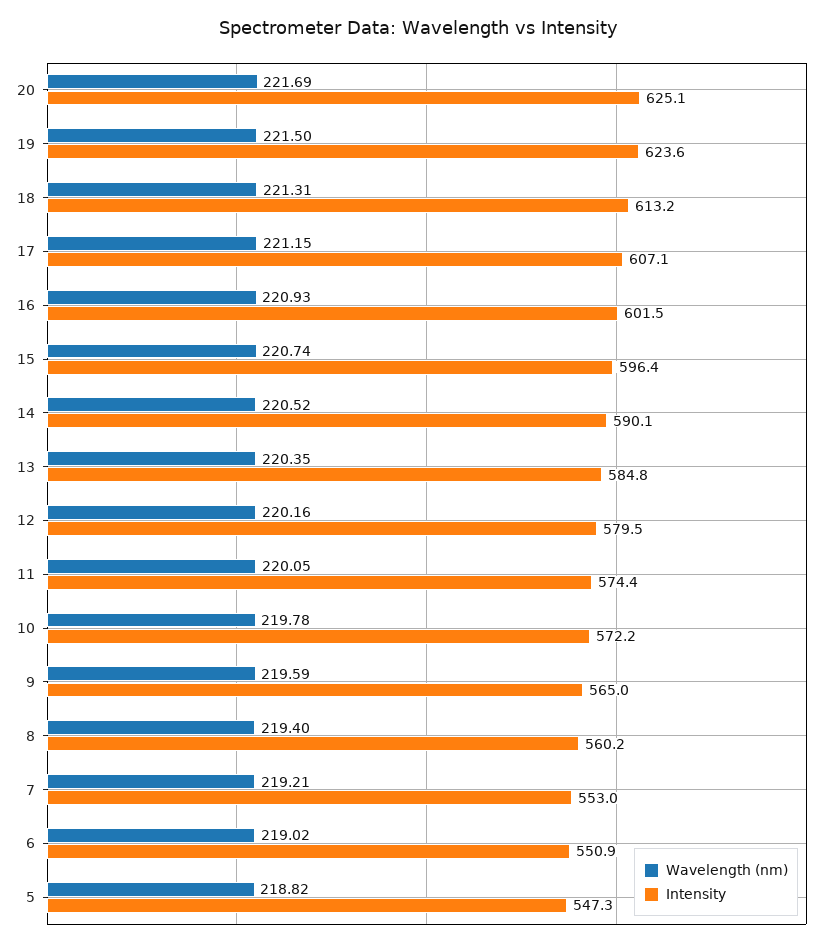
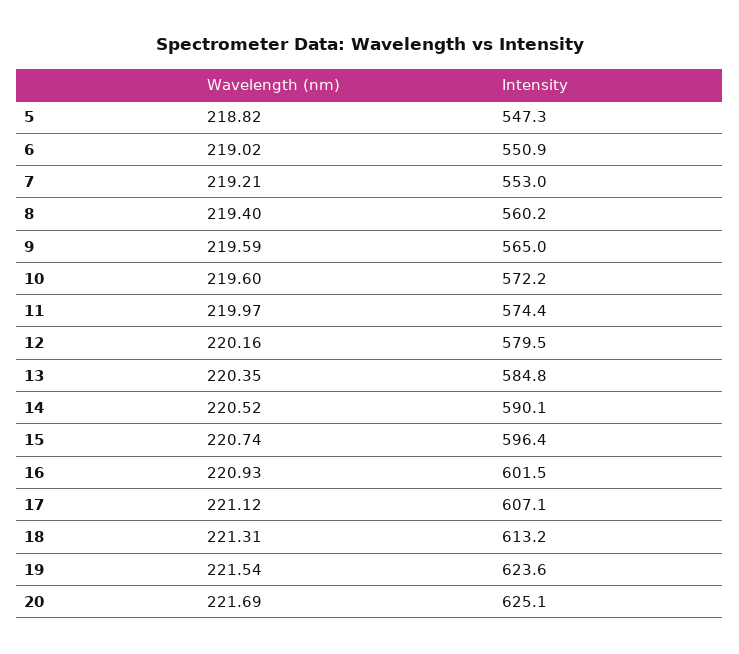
Wavelength (nm), 19: 221.5 -> 221.54
Wavelength (nm), 17: 221.15 -> 221.12
Wavelength (nm), 11: 220.05 -> 219.97
Wavelength (nm), 10: 219.78 -> 219.6

